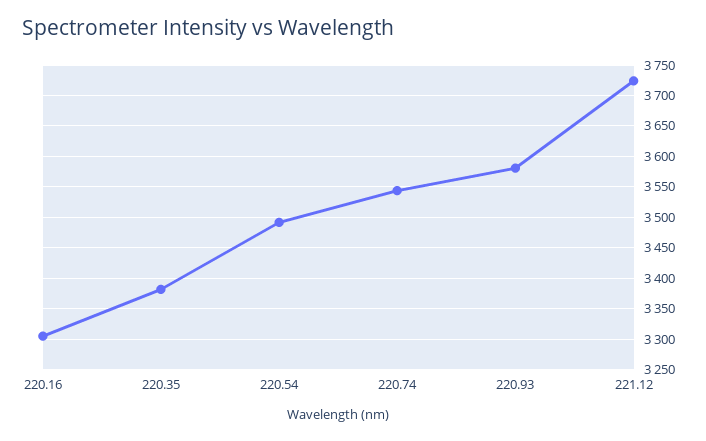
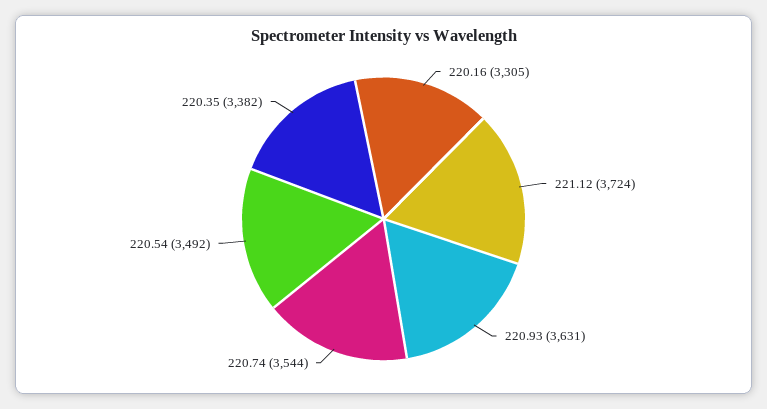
220.93: 3580 -> 3631

